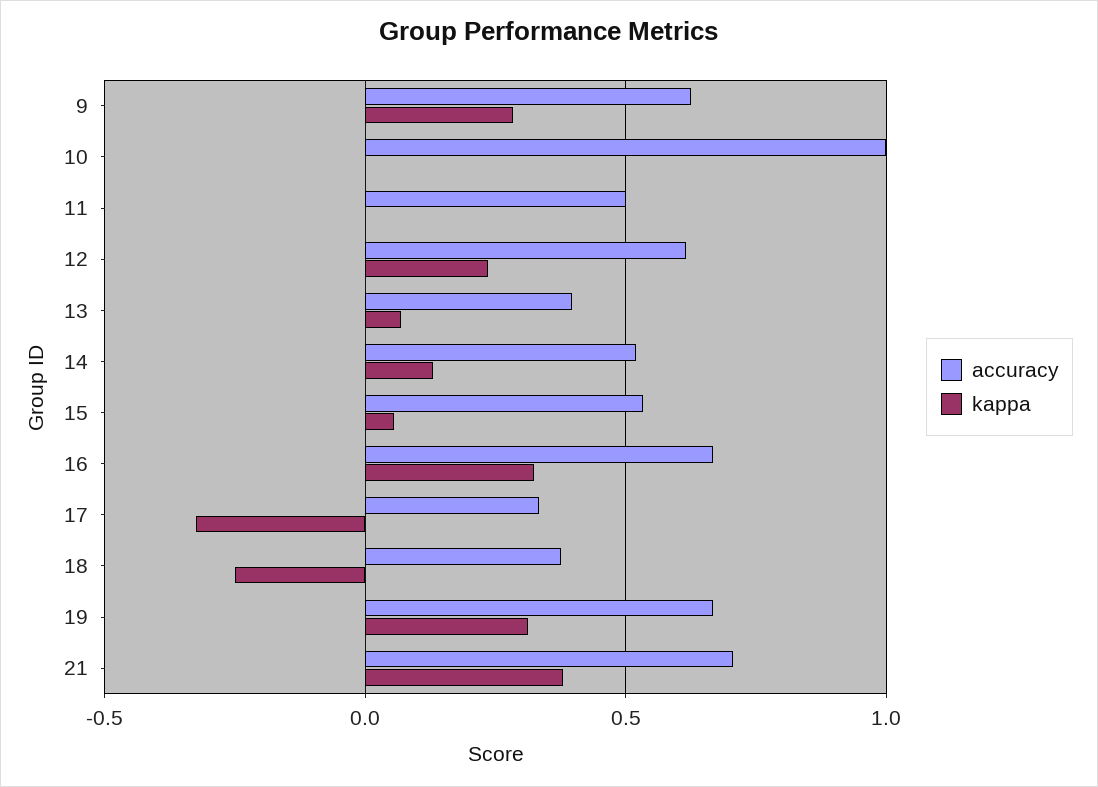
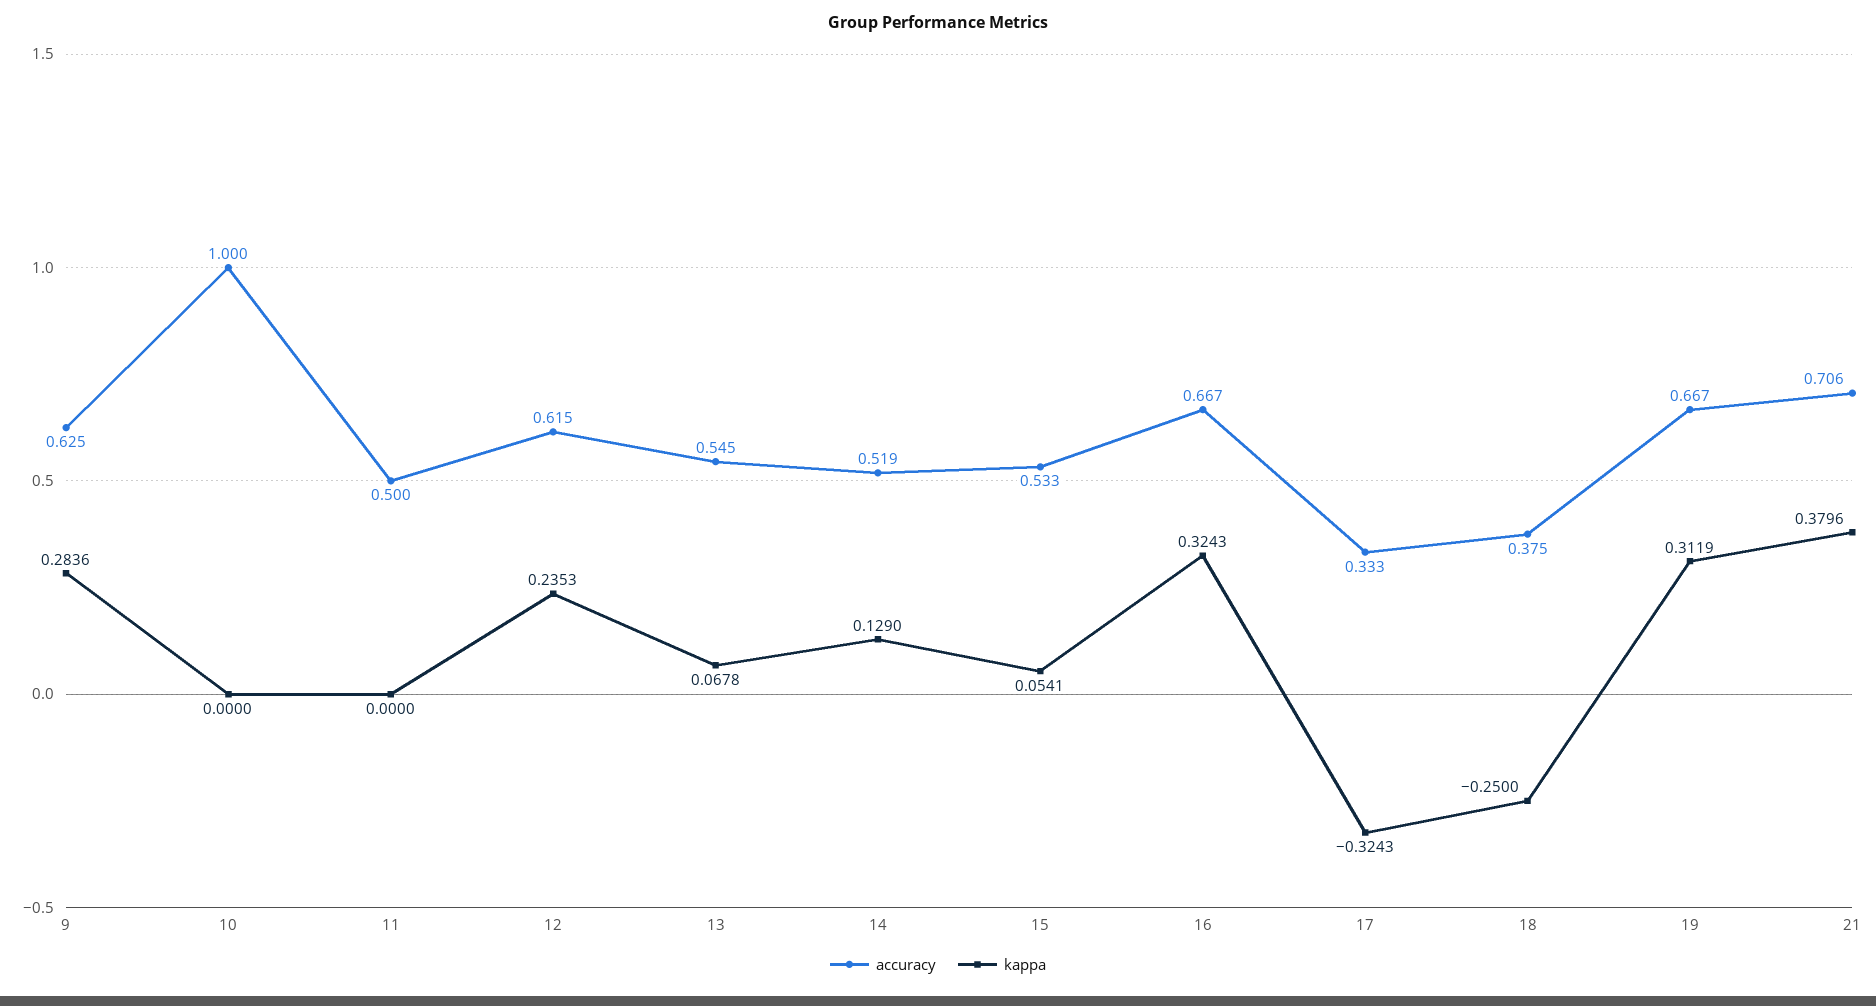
accuracy, 13: 0.4 -> 0.545

